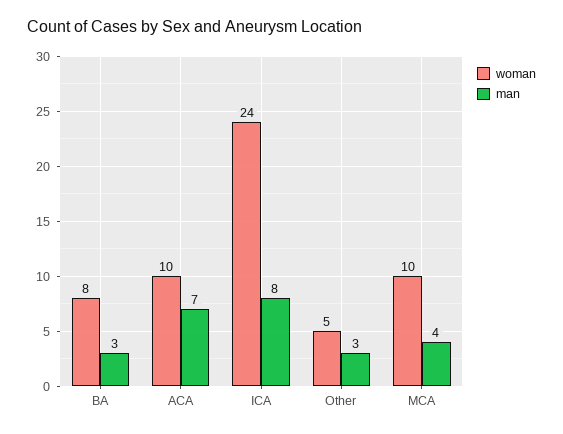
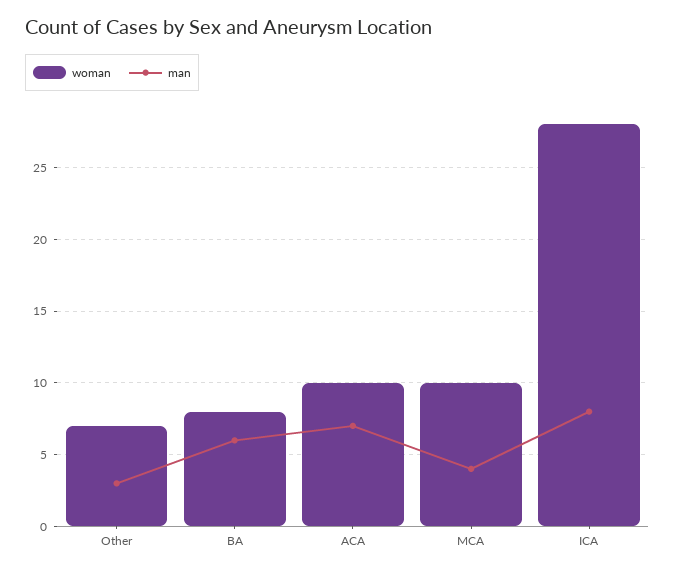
man, BA: 3 -> 6
woman, ICA: 24 -> 28
woman, Other: 5 -> 7

